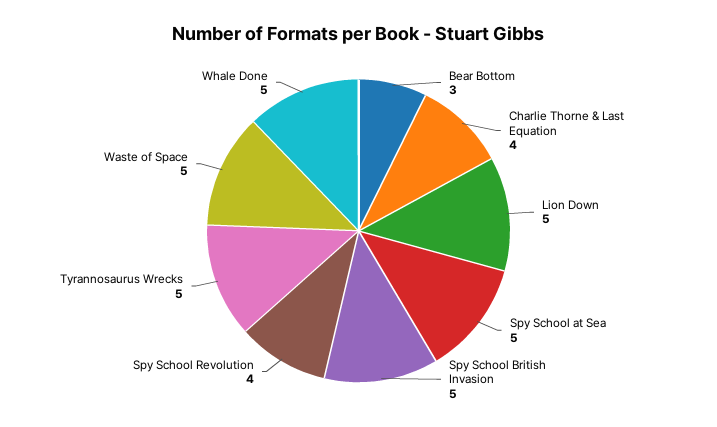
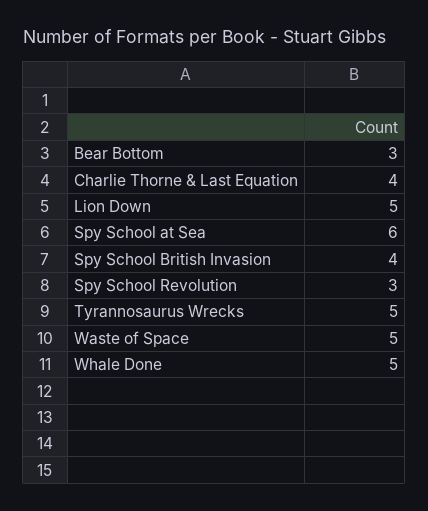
Spy School at Sea: 5 -> 6
Spy School British Invasion: 5 -> 4
Spy School Revolution: 4 -> 3

